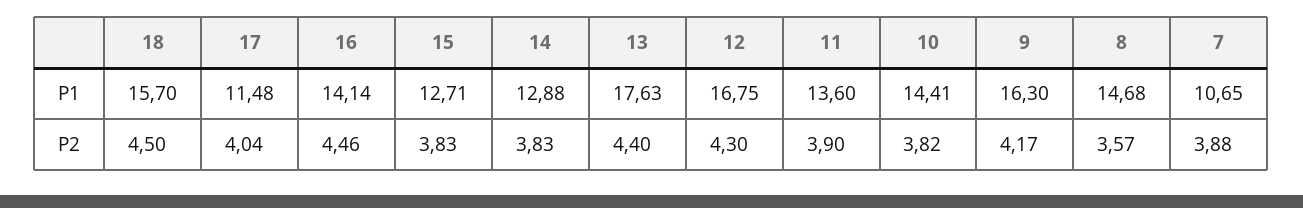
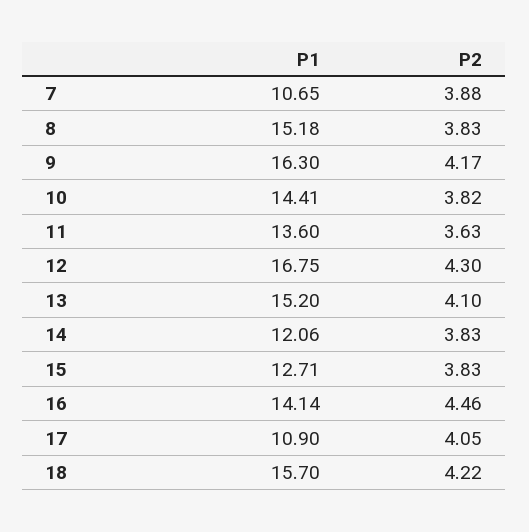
17, P1: 11.48 -> 10.9
14, P1: 12.88 -> 12.06
13, P1: 17.63 -> 15.2
8, P1: 14.68 -> 15.18
18, P2: 4.5 -> 4.22
17, P2: 4.04 -> 4.05
13, P2: 4.4 -> 4.1
11, P2: 3.9 -> 3.63
8, P2: 3.57 -> 3.83

